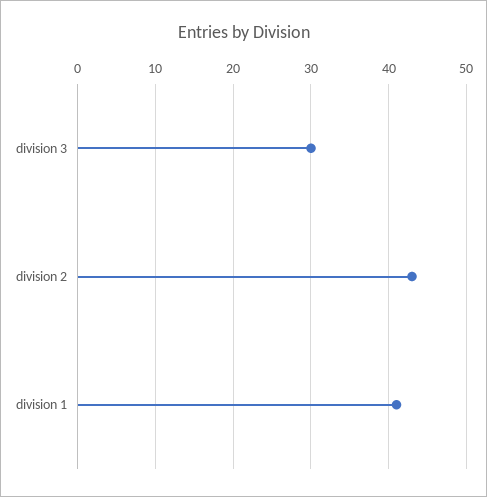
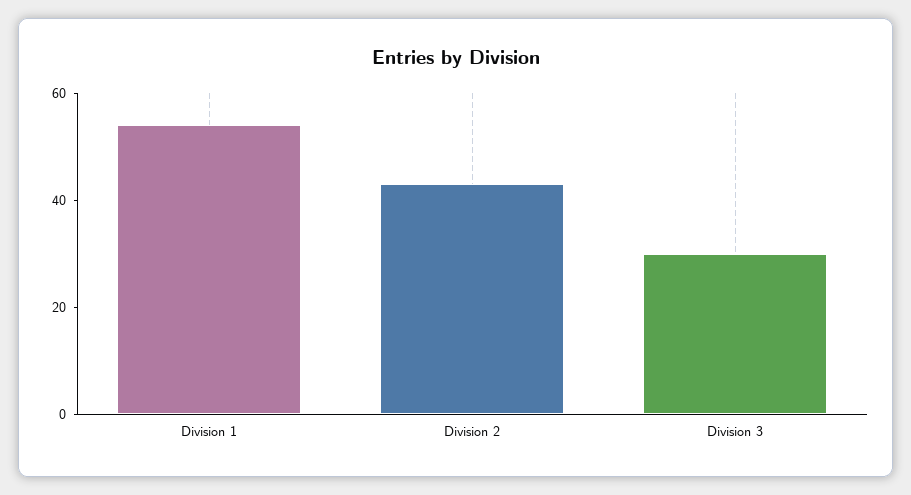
division 1: 41 -> 55

